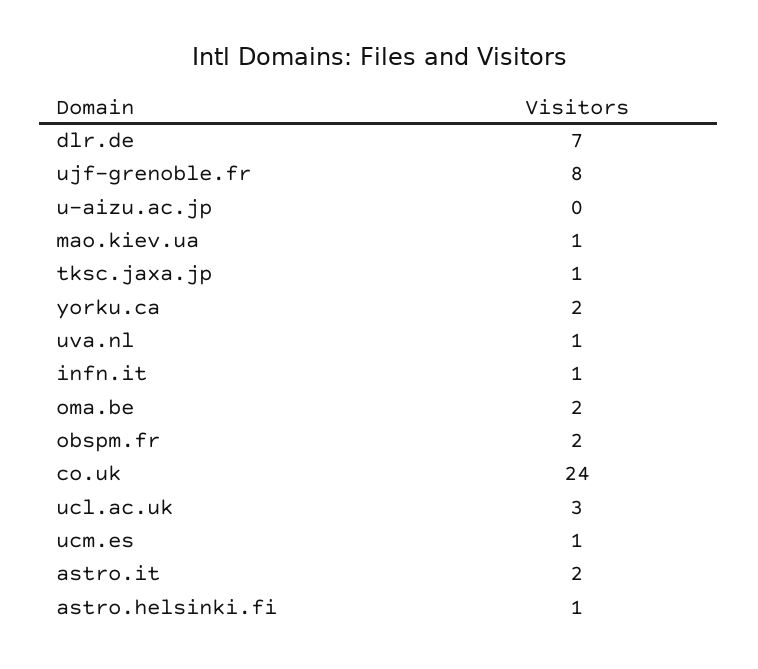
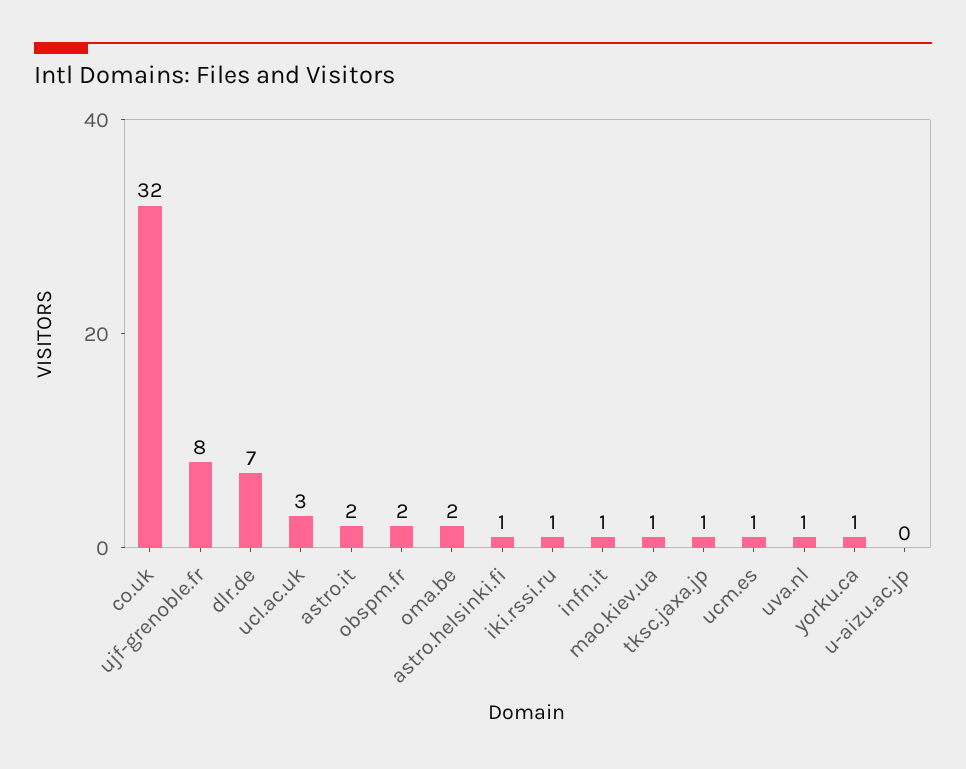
yorku.ca: 2 -> 1
co.uk: 24 -> 32
iki.rssi.ru: none -> 1

